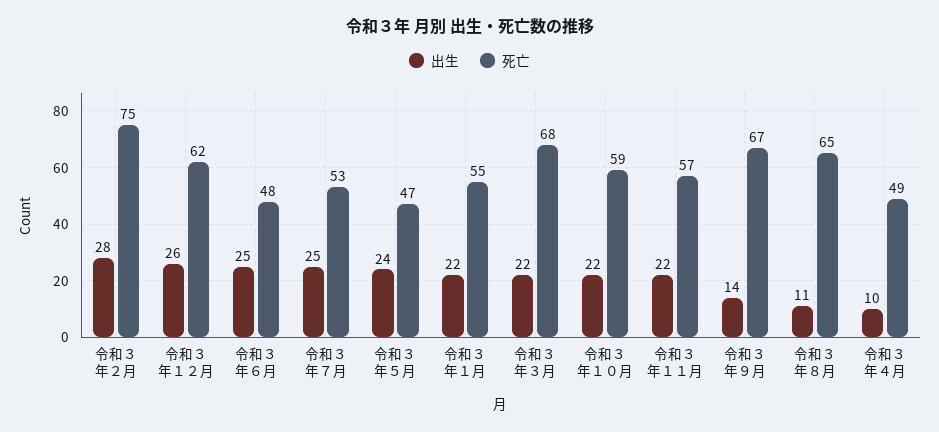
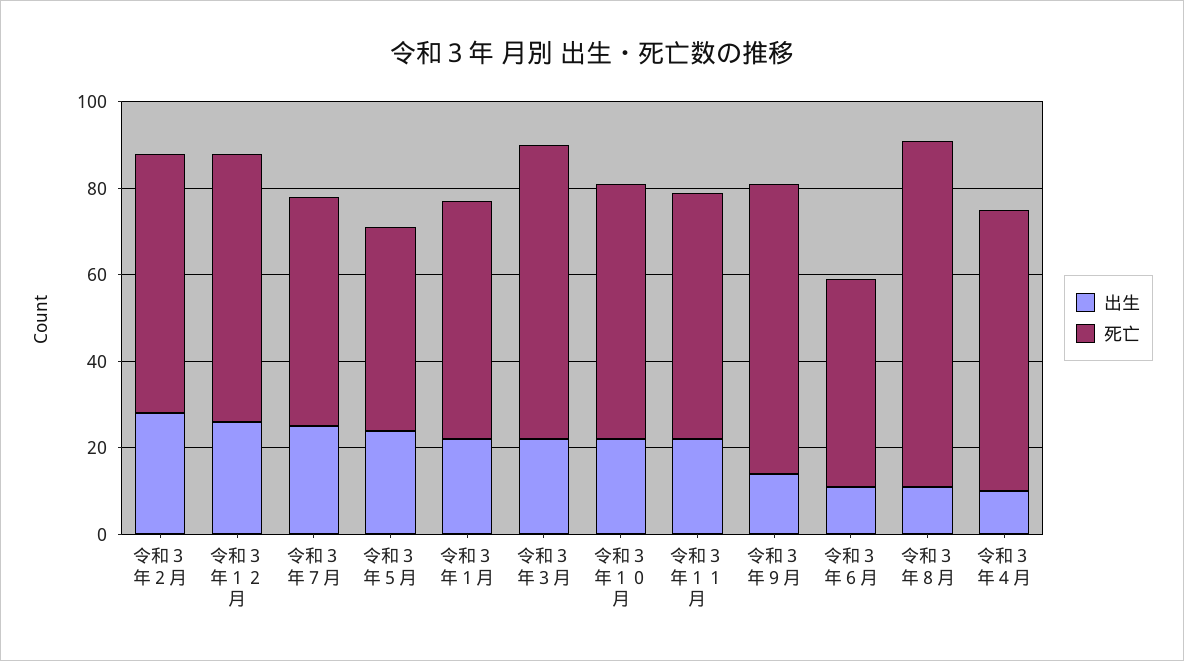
死亡, 令和３年２月: 75 -> 60
出生, 令和３年６月: 25 -> 10
死亡, 令和３年８月: 65 -> 80
死亡, 令和３年４月: 49 -> 65

